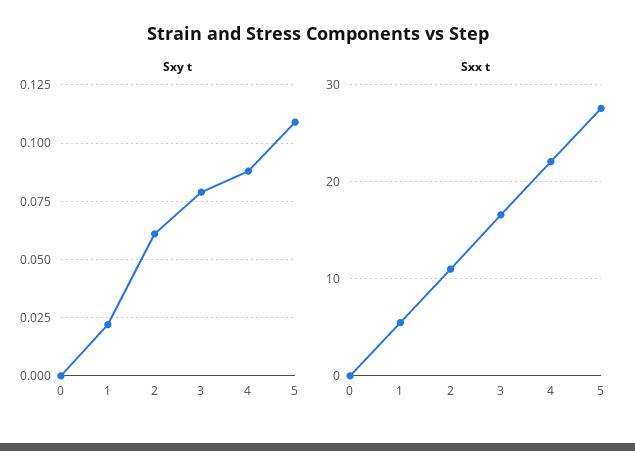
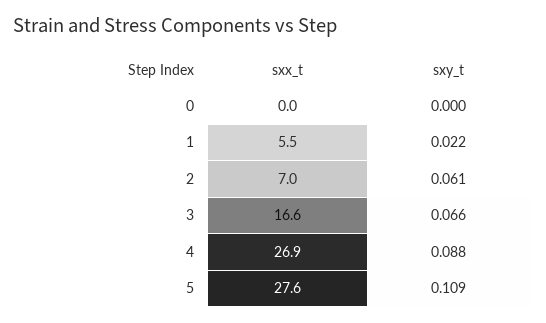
Sxy t, 3: 0.08 -> 0.066
Sxx t, 2: 11 -> 7
Sxx t, 4: 22 -> 26.9

